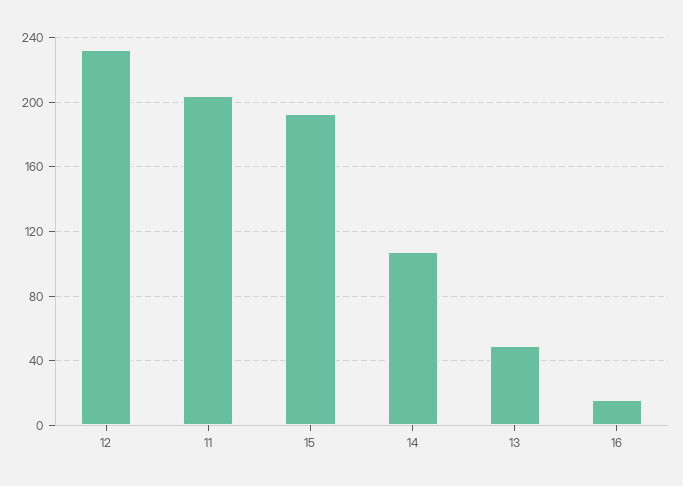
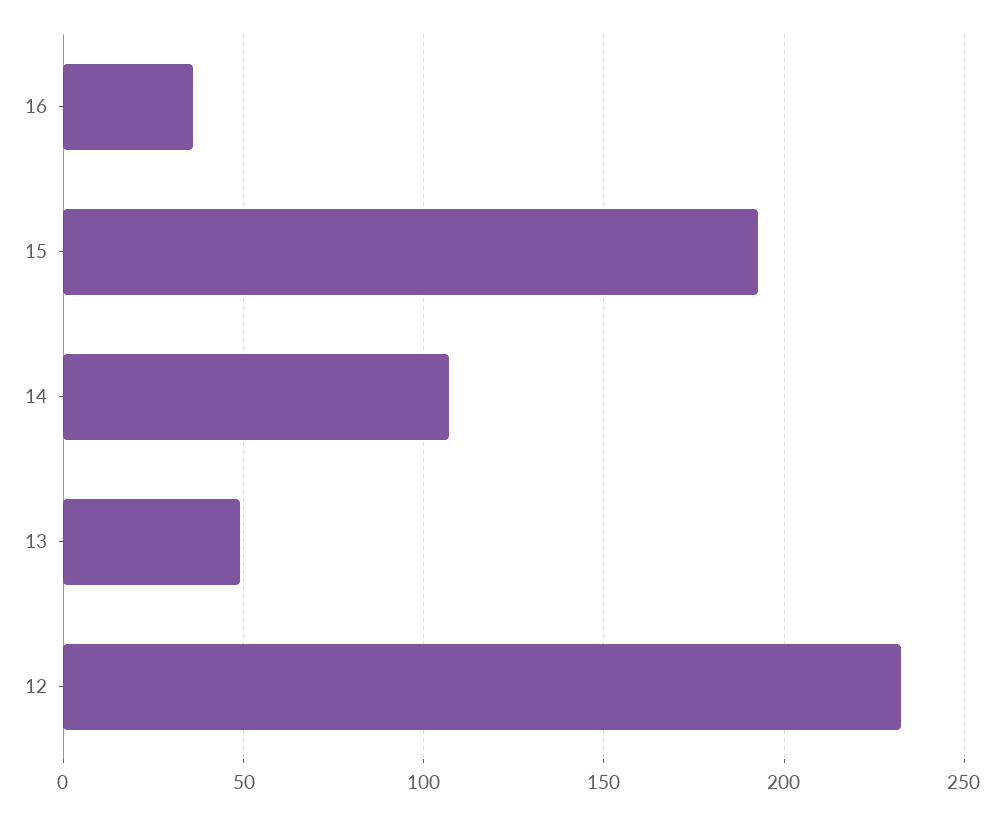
11: 205 -> none
16: 15 -> 35

